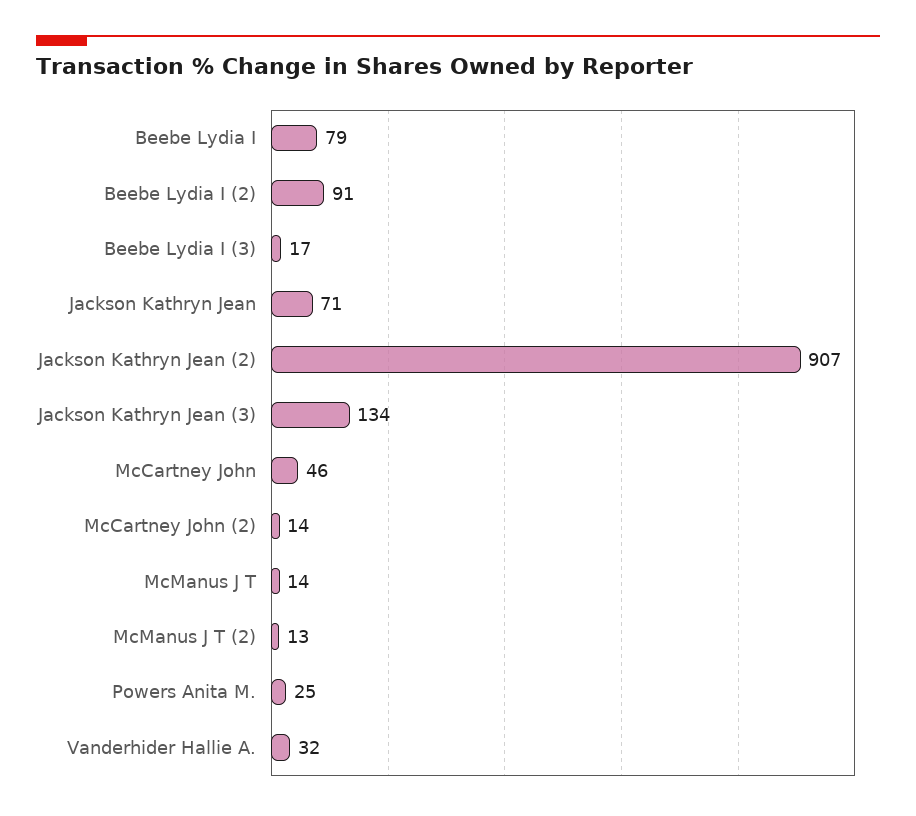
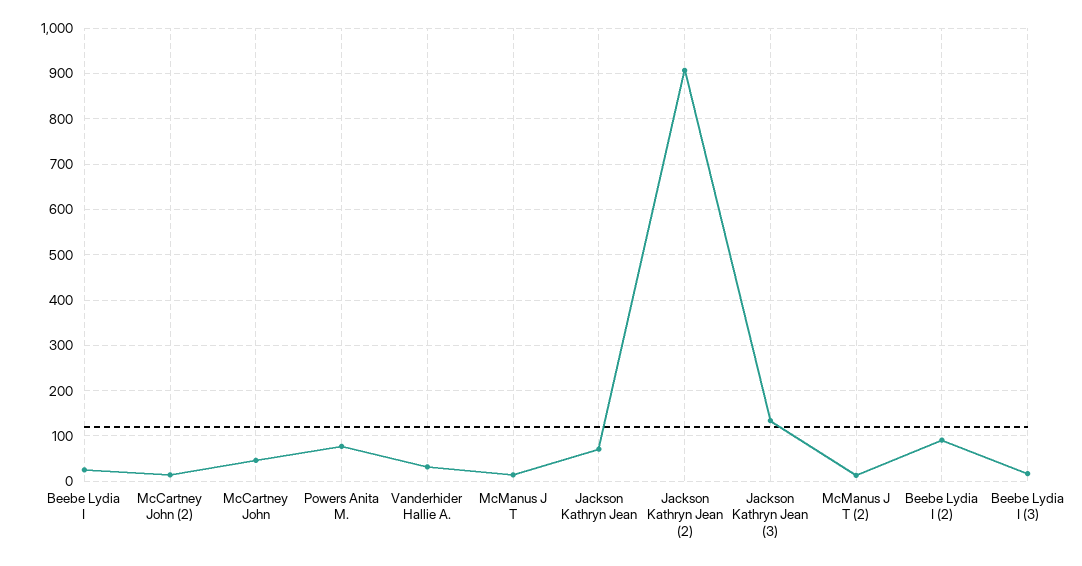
Beebe Lydia I: 79 -> 20
Powers Anita M.: 25 -> 80

